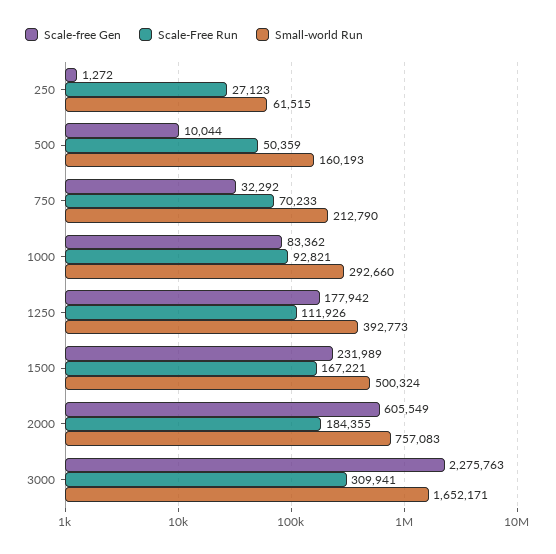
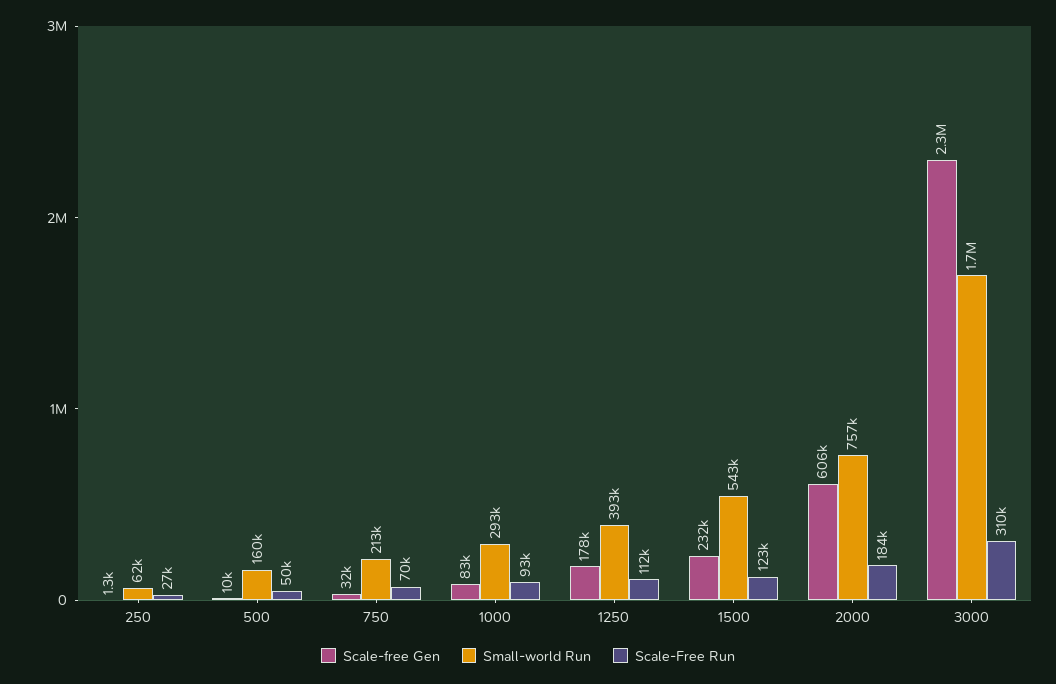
Scale-Free Run, 1500: 167221 -> 123000
Small-world Run, 1500: 500324 -> 543000

